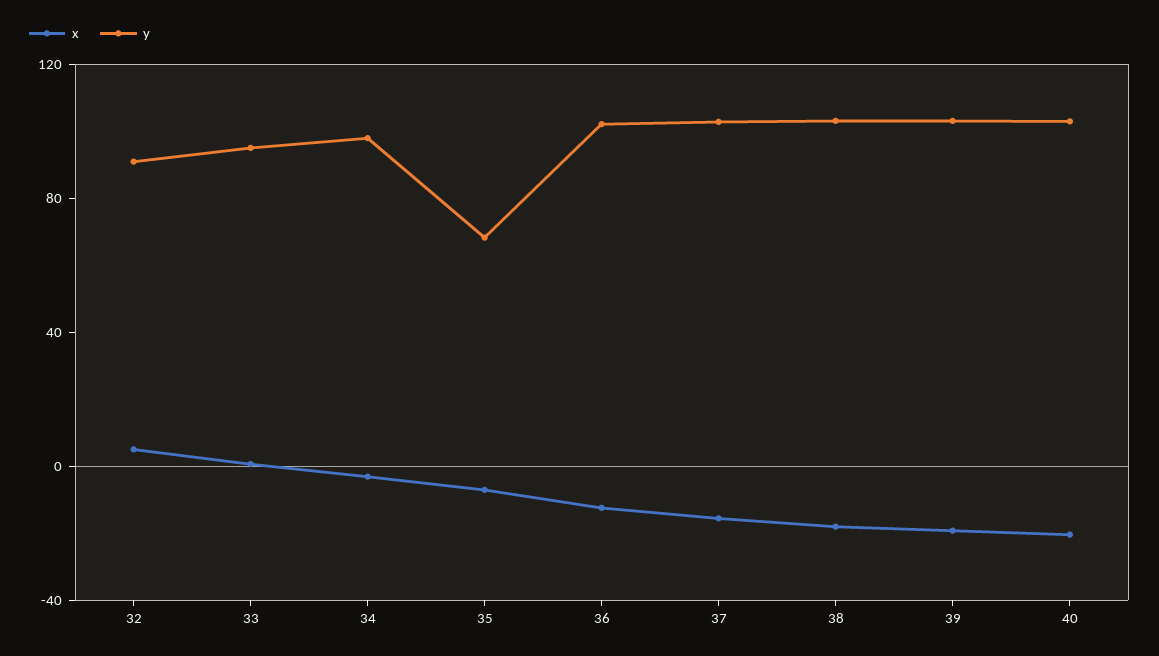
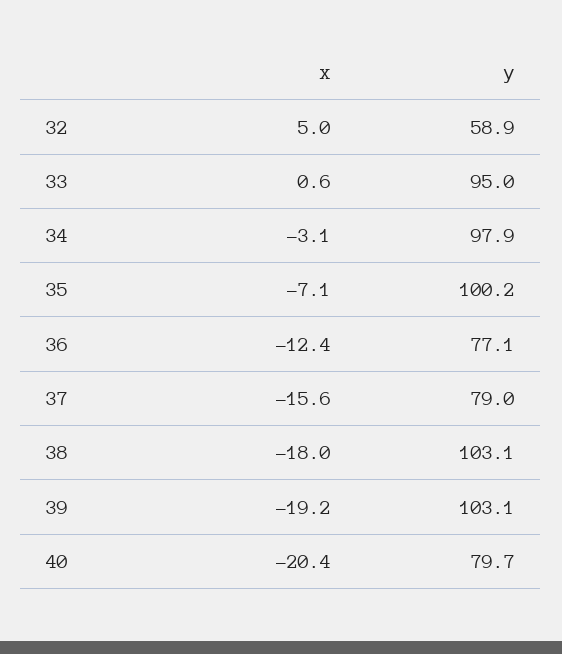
y, 32: 90 -> 58.9
y, 35: 70 -> 100.2
y, 36: 100 -> 77.1
y, 37: 100 -> 79
y, 40: 100 -> 79.7

